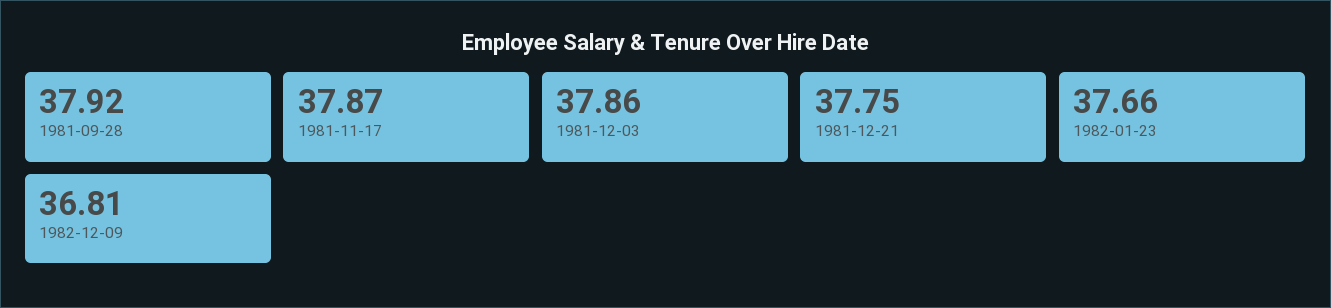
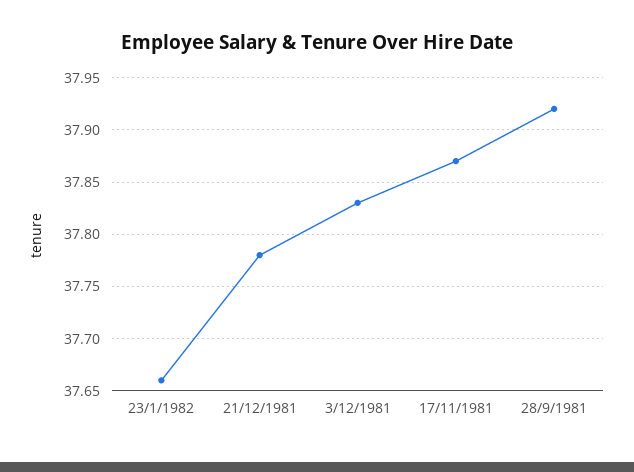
1981-12-03: 37.86 -> 37.83
1981-12-21: 37.75 -> 37.78
1982-12-09: 36.81 -> none

